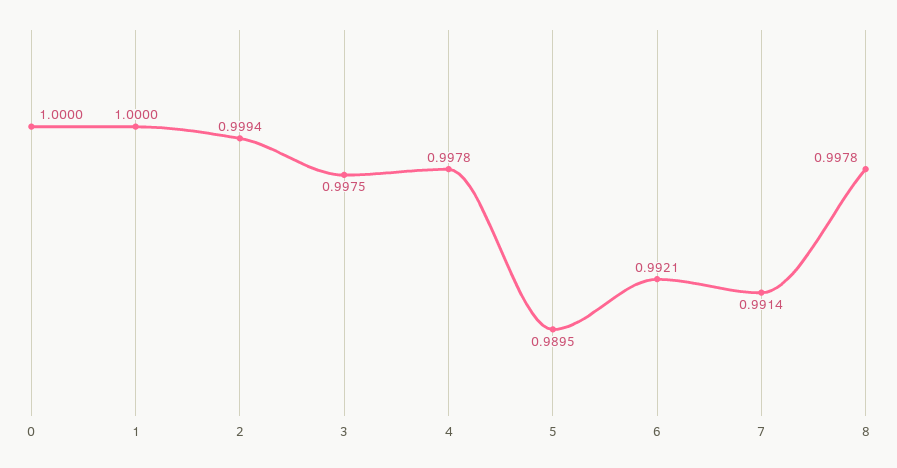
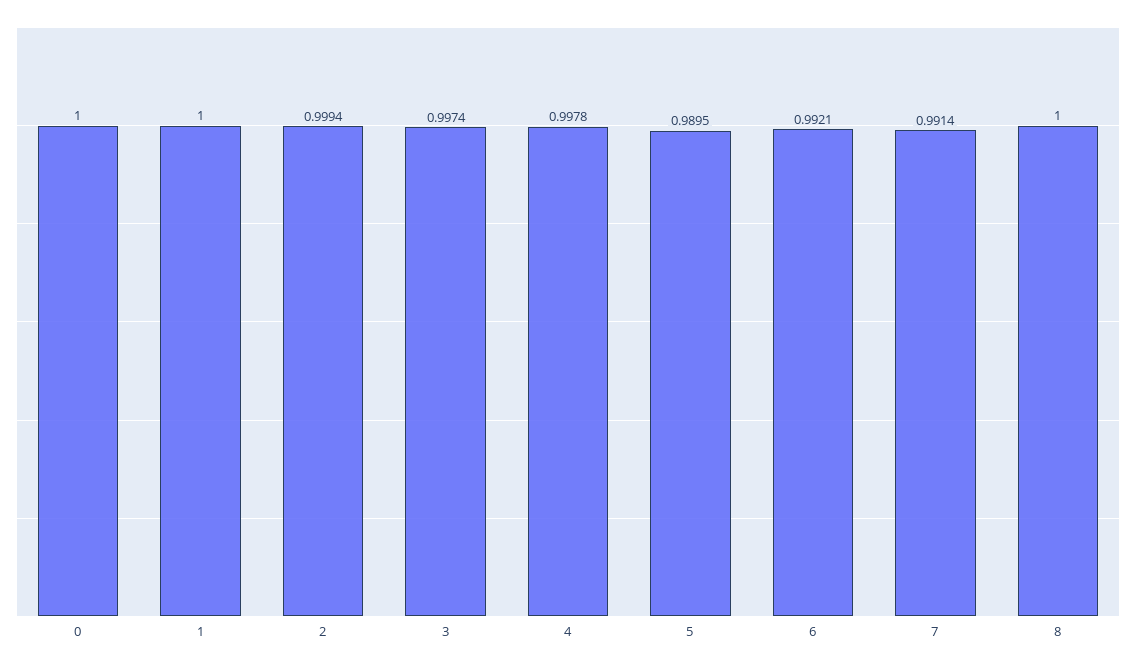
3: 0.9975 -> 0.9974
8: 0.9978 -> 1

